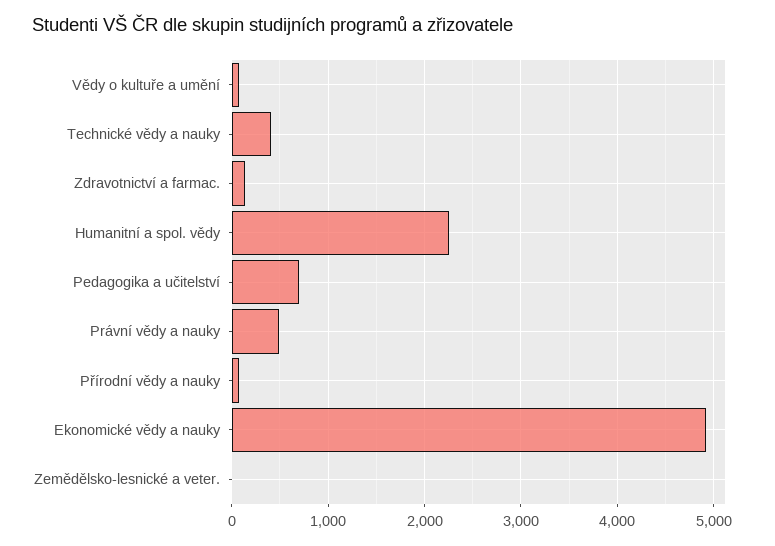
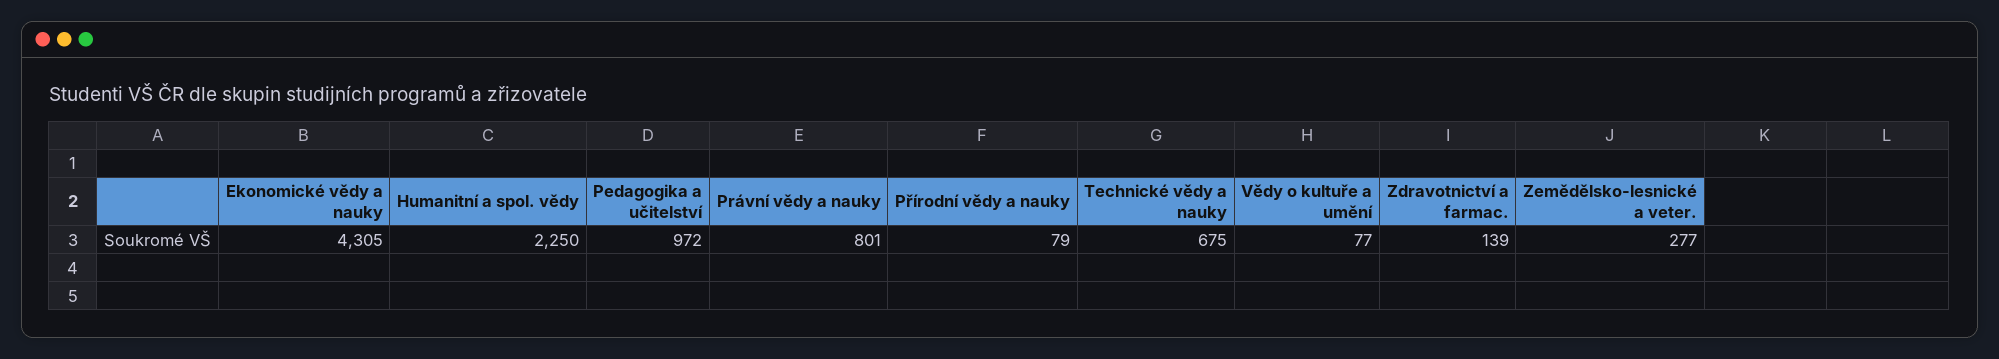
Technické vědy a nauky: 400 -> 675
Pedagogika a učitelství: 700 -> 972
Právní vědy a nauky: 500 -> 801
Ekonomické vědy a nauky: 4900 -> 4305
Zemědělsko-lesnické a veter.: 0 -> 277

